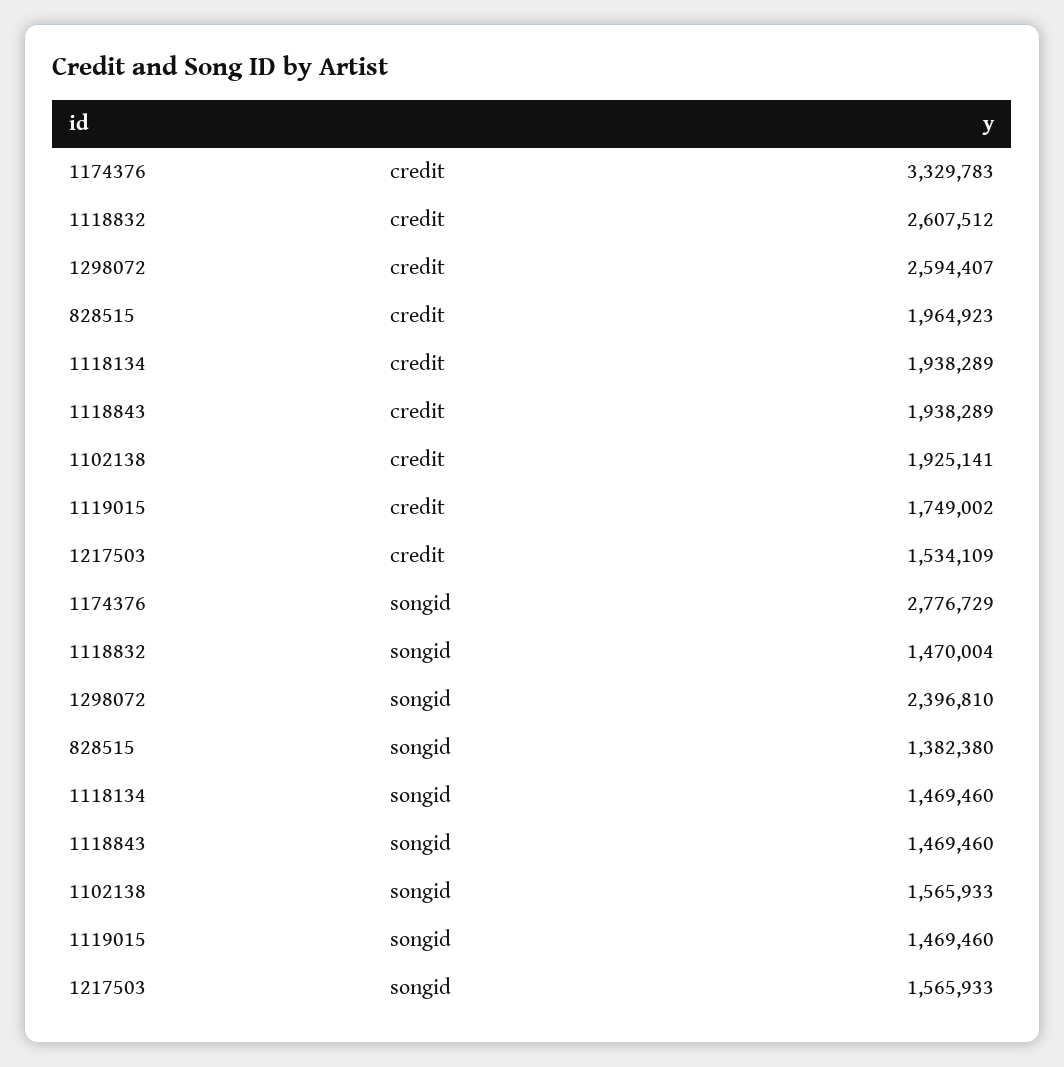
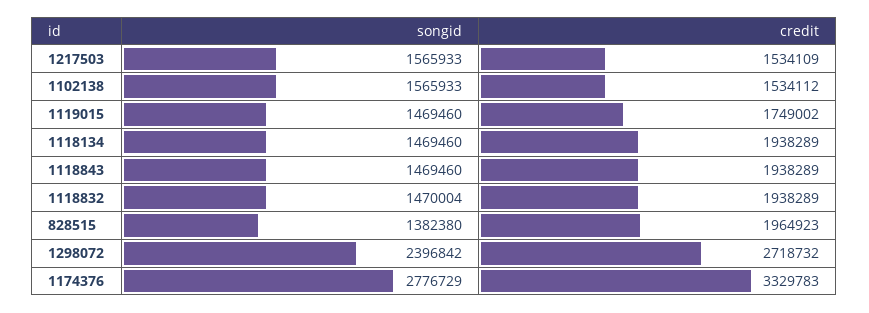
1118832, credit: 2607512 -> 1938289
1298072, credit: 2594407 -> 2718732
1102138, credit: 1925141 -> 1534112
1298072, songid: 2396810 -> 2396842

